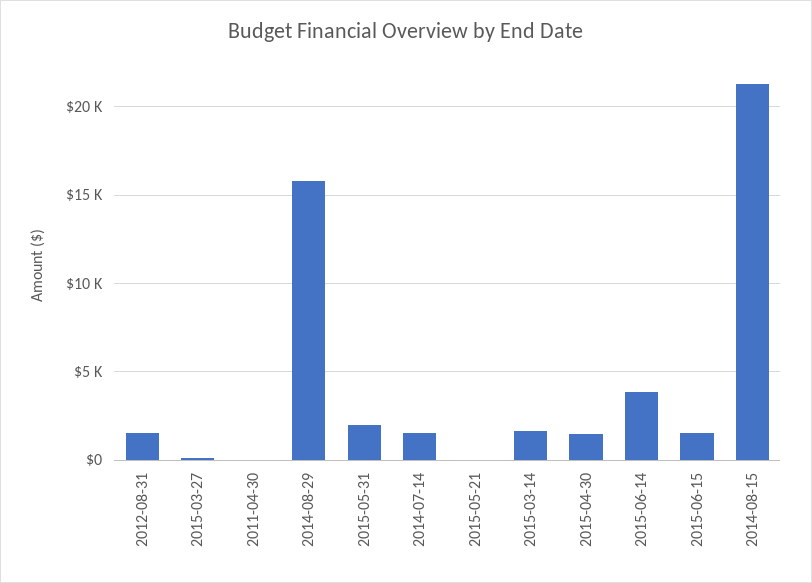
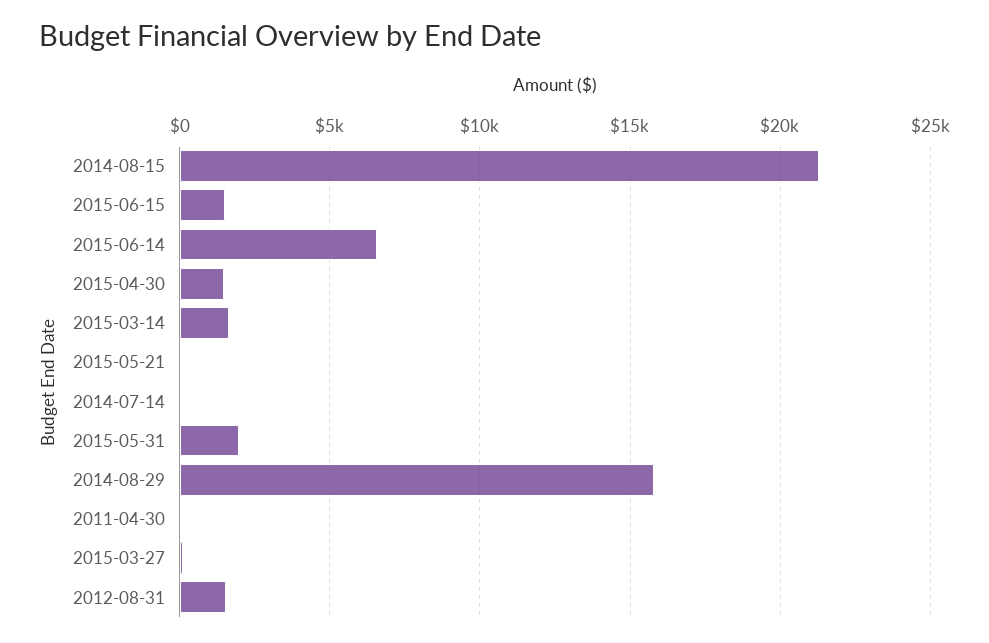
2014-07-14: 1500 -> 0
2015-06-14: 4000 -> 6500

